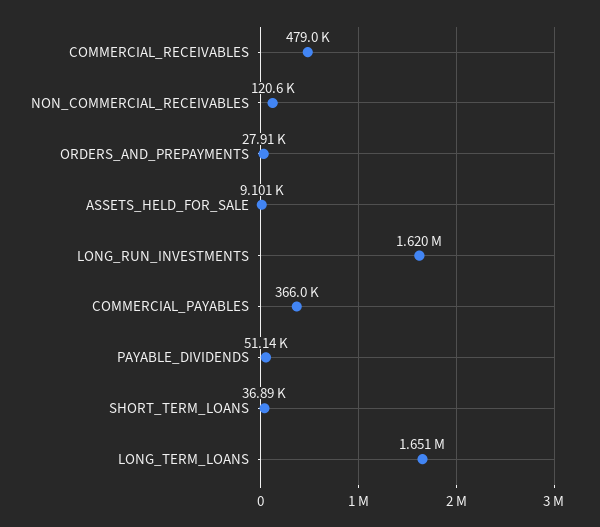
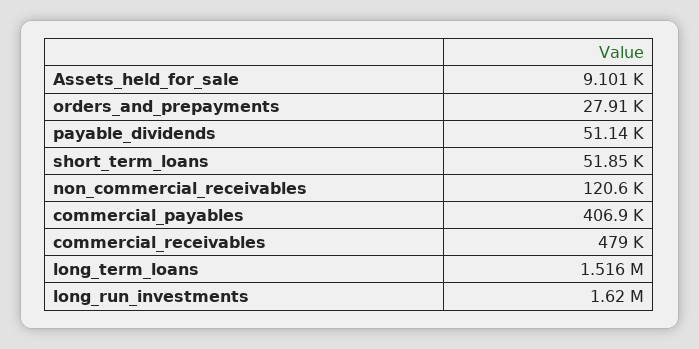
COMMERCIAL_PAYABLES: 366000 -> 406900
SHORT_TERM_LOANS: 36890 -> 51850
LONG_TERM_LOANS: 1651000 -> 1516000

